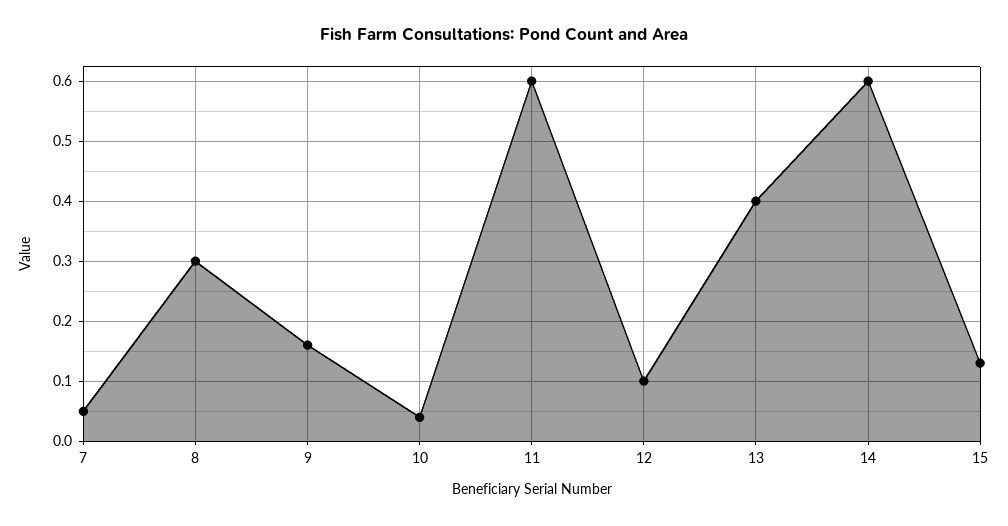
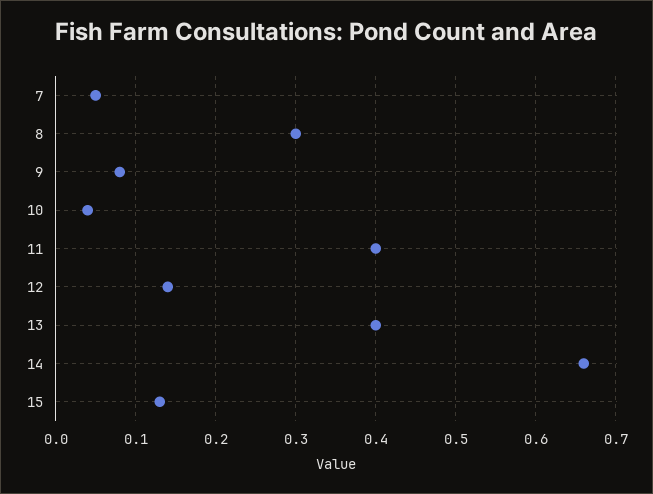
9: 0.16 -> 0.08
11: 0.6 -> 0.4
12: 0.1 -> 0.14
14: 0.6 -> 0.66

